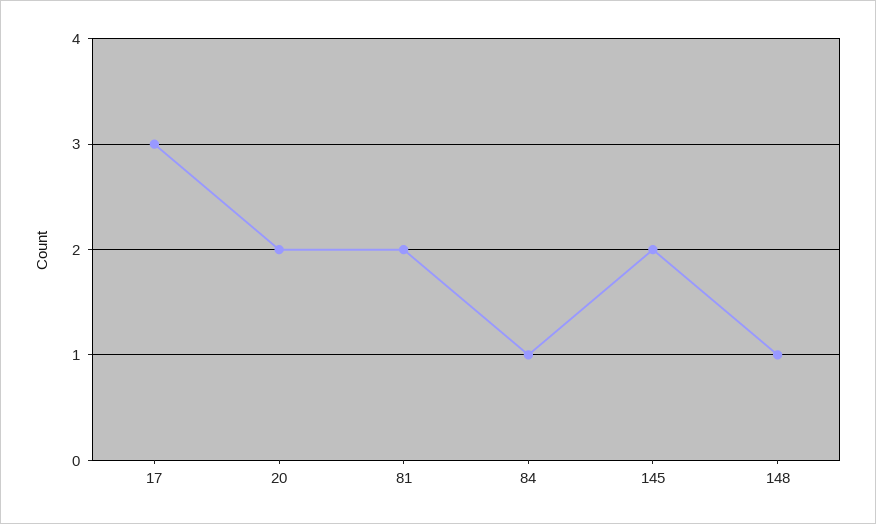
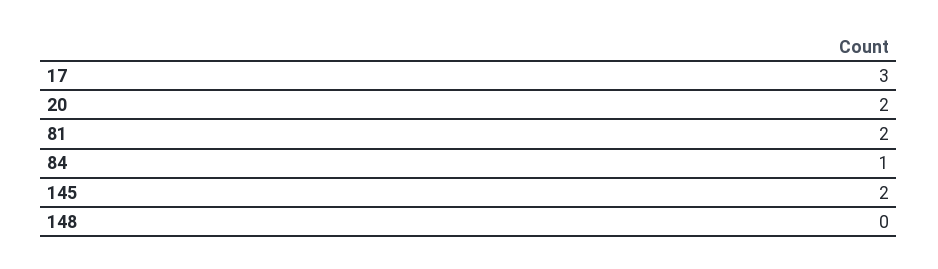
148: 1 -> 0

